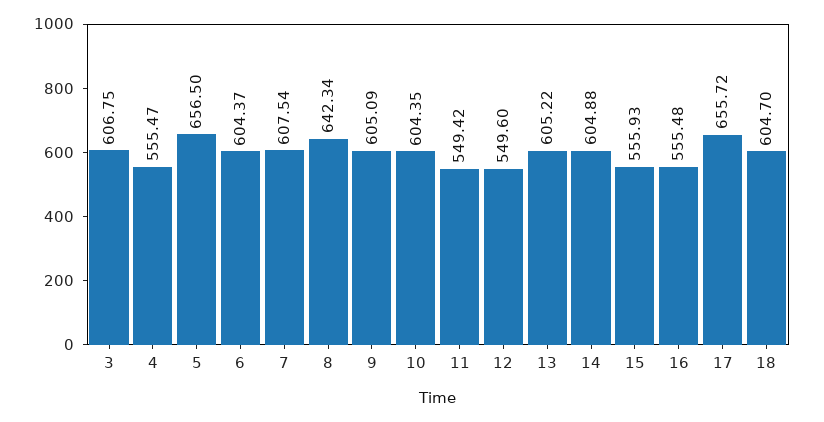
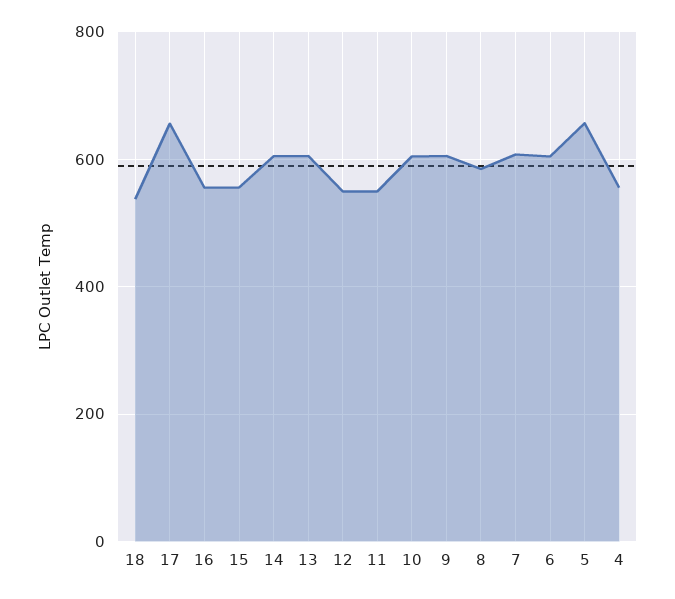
3: 606.75 -> none
8: 642.34 -> 580
18: 604.7 -> 540

